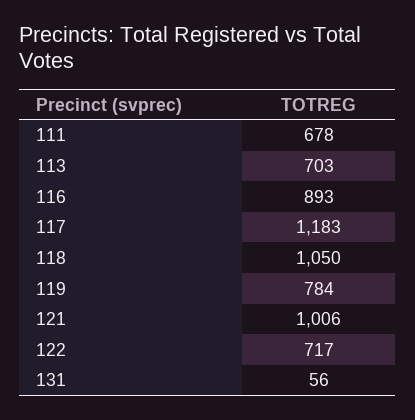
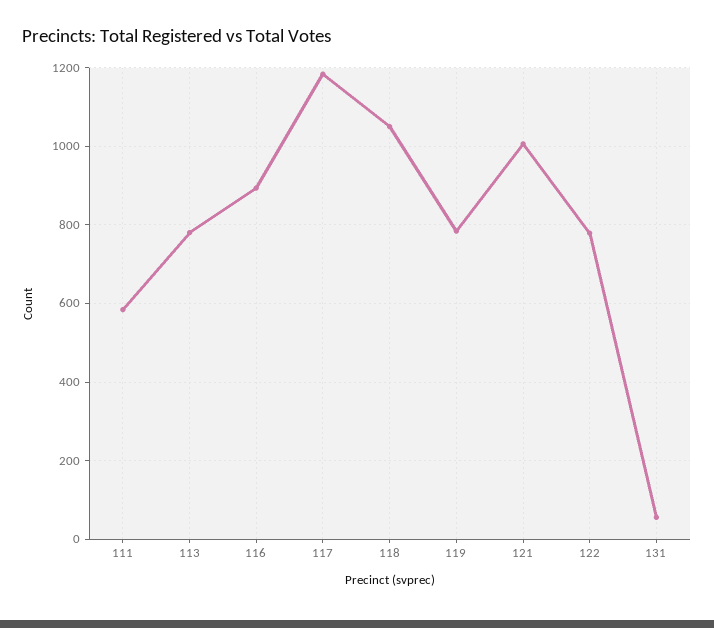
111: 678 -> 580
113: 703 -> 780
122: 717 -> 780

